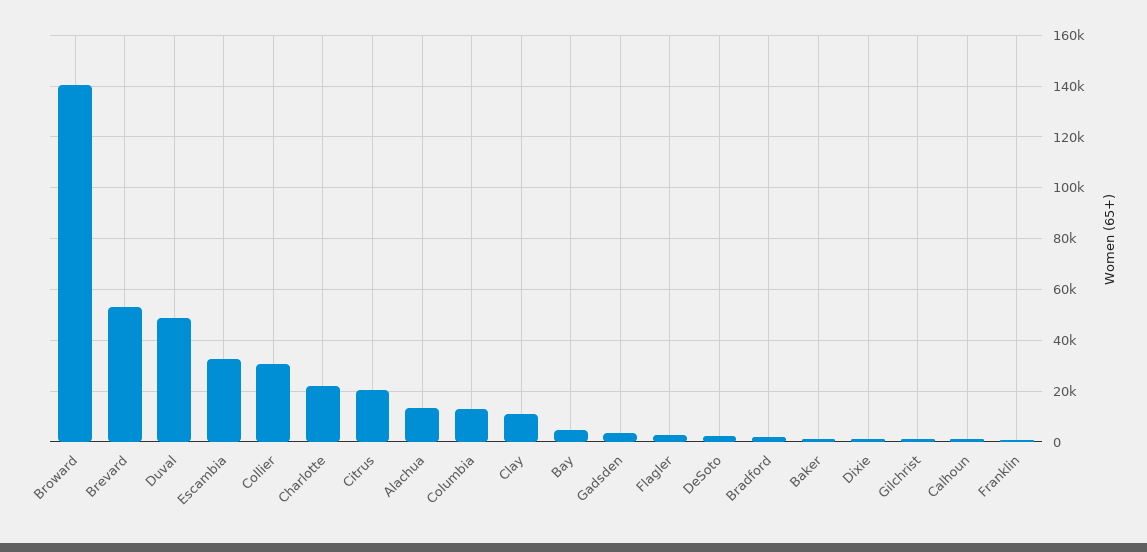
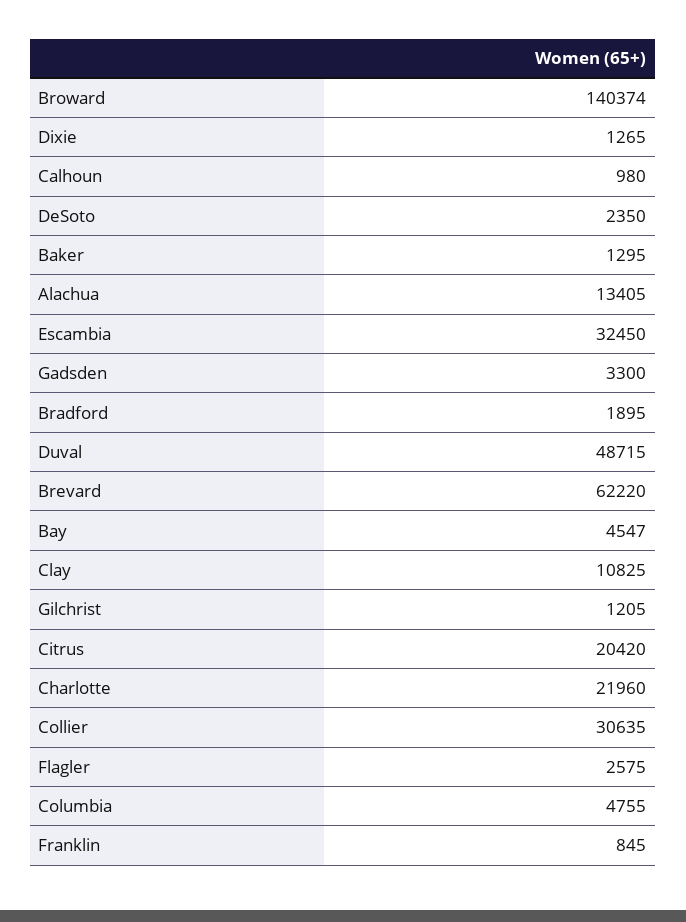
Brevard: 52500 -> 62220
Columbia: 12500 -> 4755

